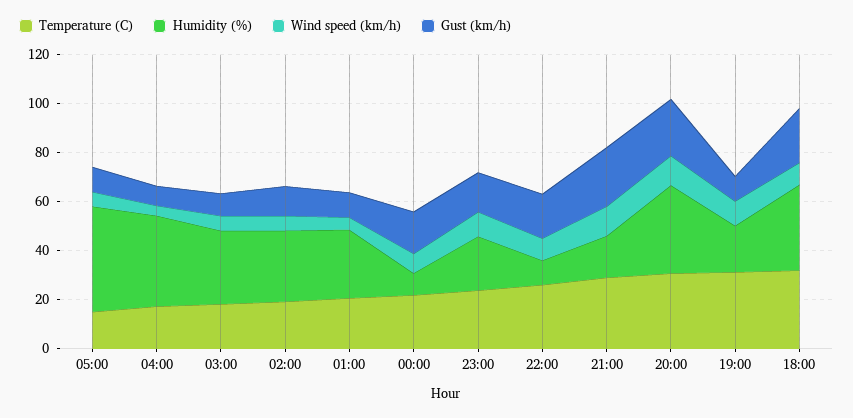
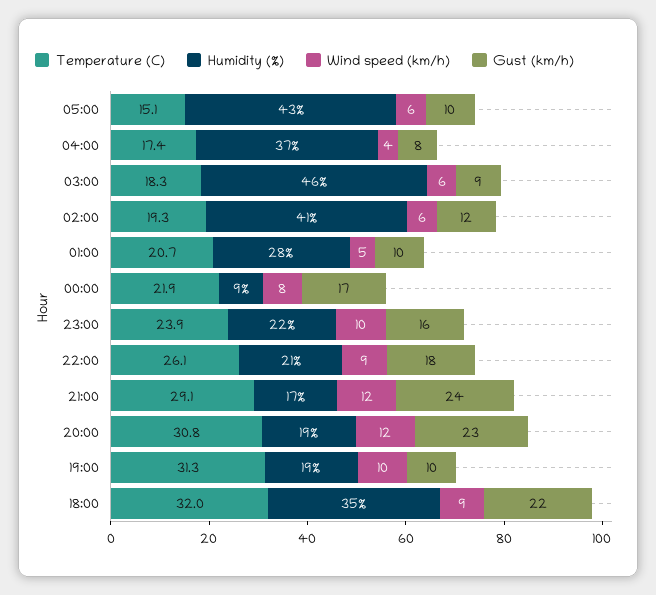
Humidity (%), 03:00: 30 -> 46
Humidity (%), 02:00: 30 -> 41
Humidity (%), 22:00: 10 -> 21
Humidity (%), 20:00: 35 -> 19

